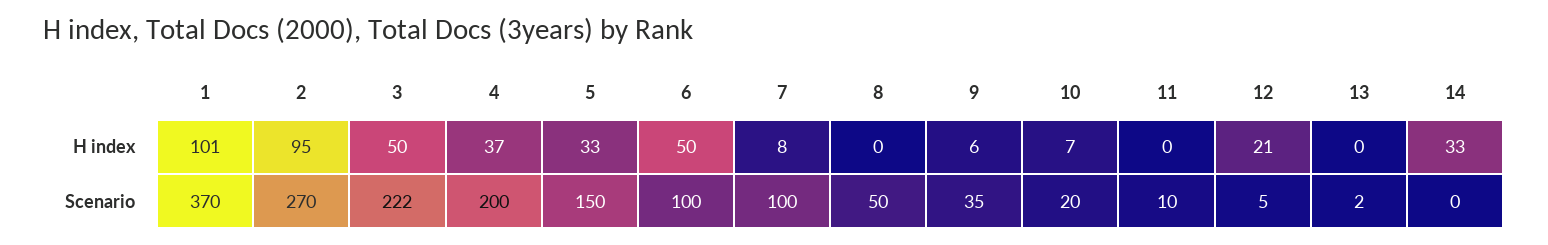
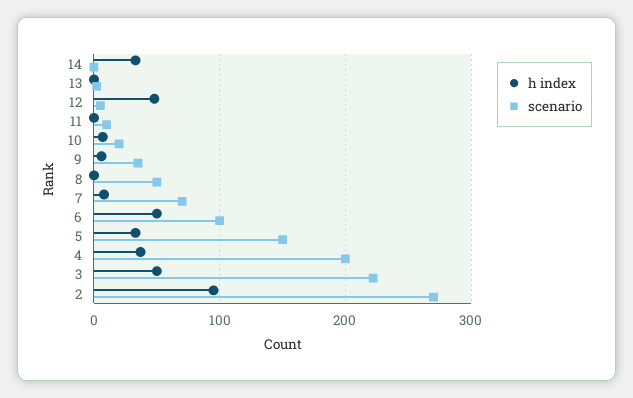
H index, 1: 101 -> none
H index, 12: 21 -> 50
Scenario, 1: 370 -> none
Scenario, 7: 100 -> 70

